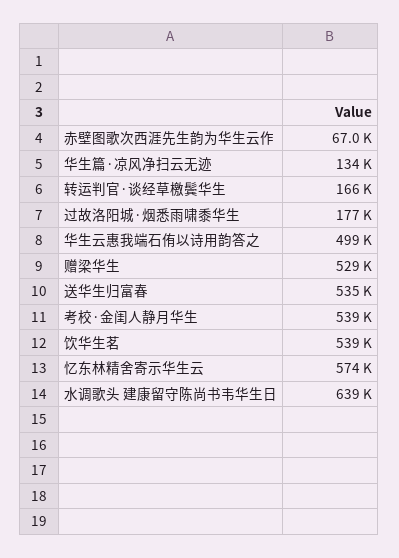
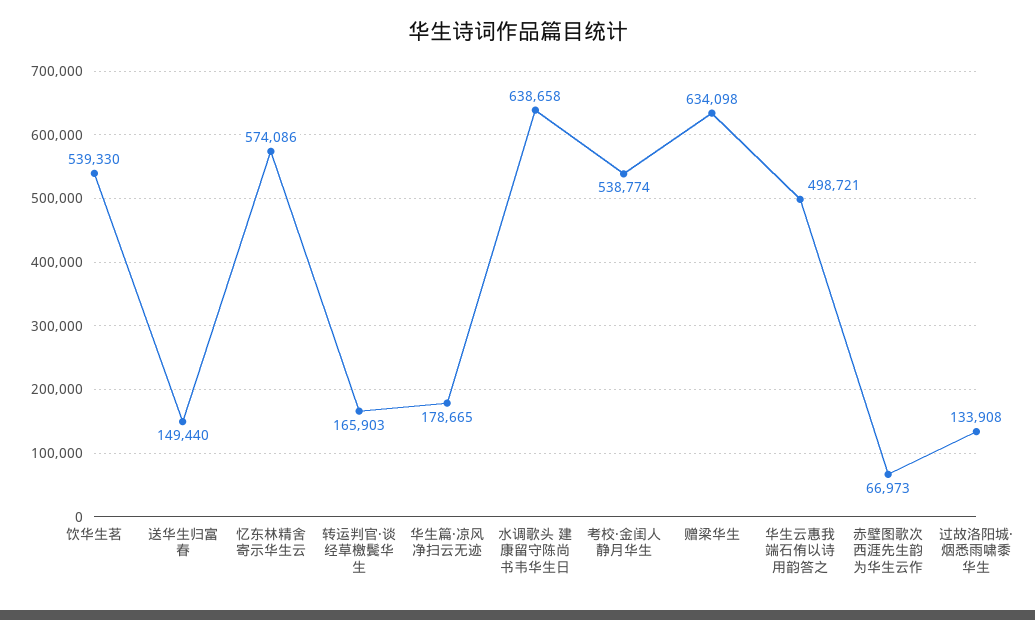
华生篇·凉风净扫云无迹: 134000 -> 178665
过故洛阳城·烟悉雨啸黍华生: 177000 -> 133908
赠梁华生: 529000 -> 634098
送华生归富春: 535000 -> 149440

